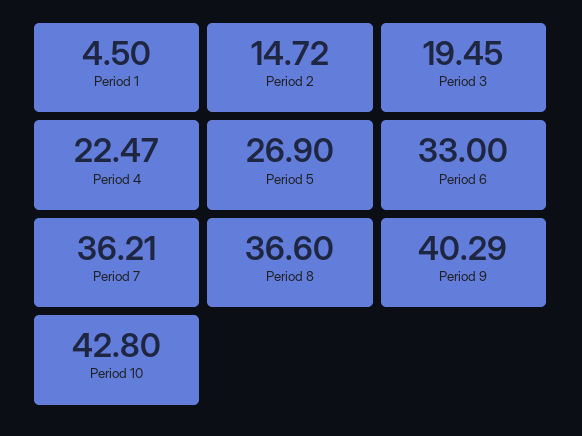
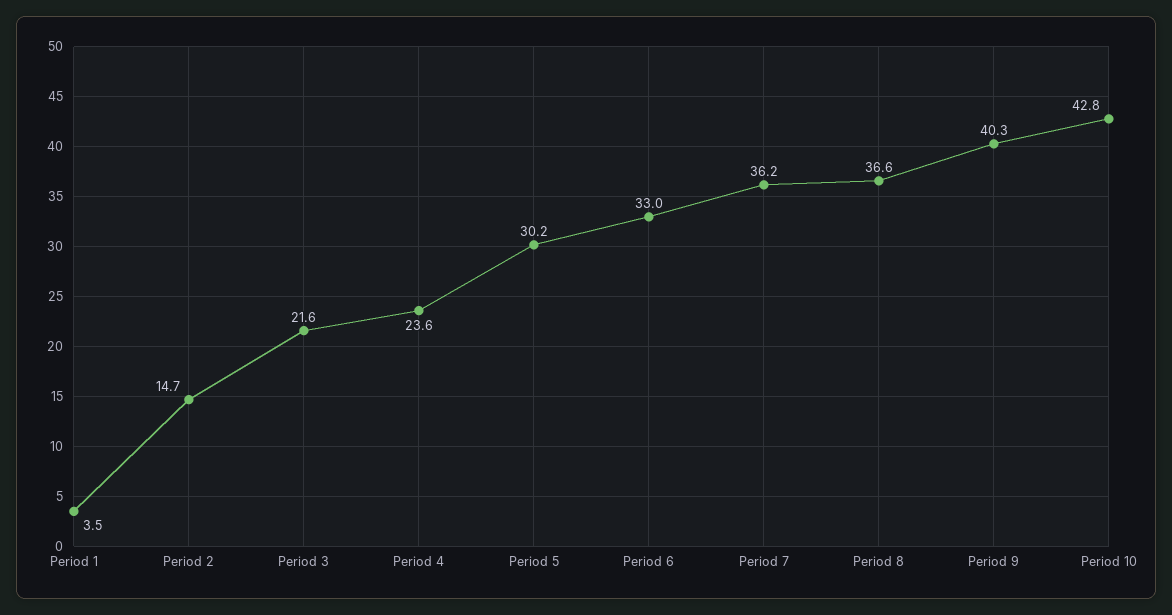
Period 1: 4.5 -> 3.5
Period 3: 19.45 -> 21.6
Period 4: 22.47 -> 23.6
Period 5: 26.9 -> 30.2

